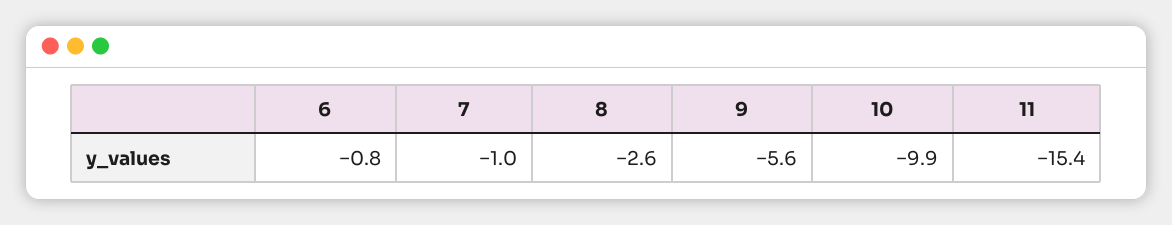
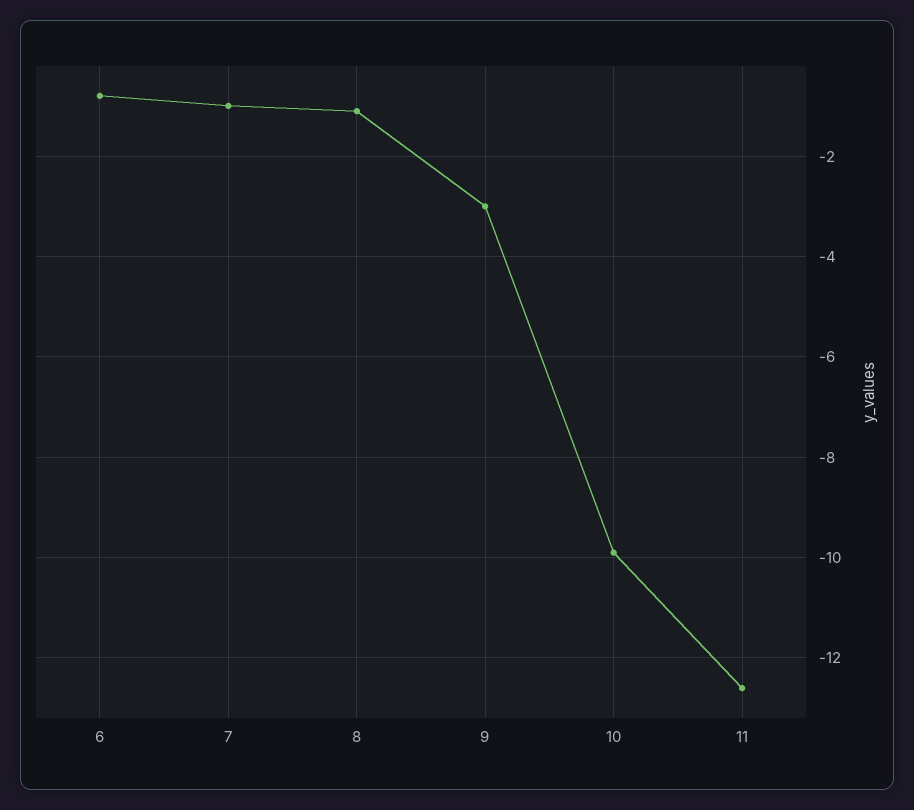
8: -2.6 -> -1
9: -5.6 -> -3
11: -15.4 -> -12.5

